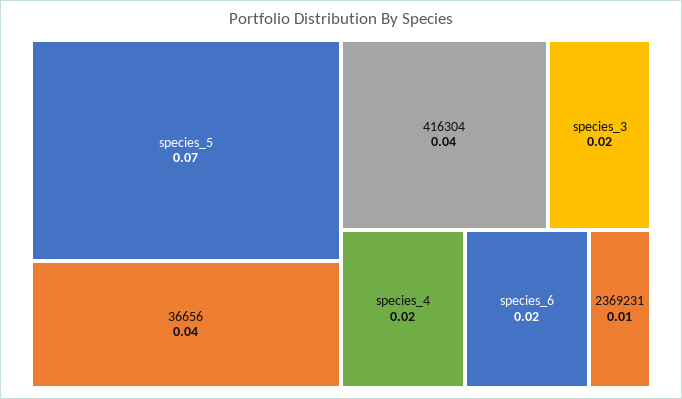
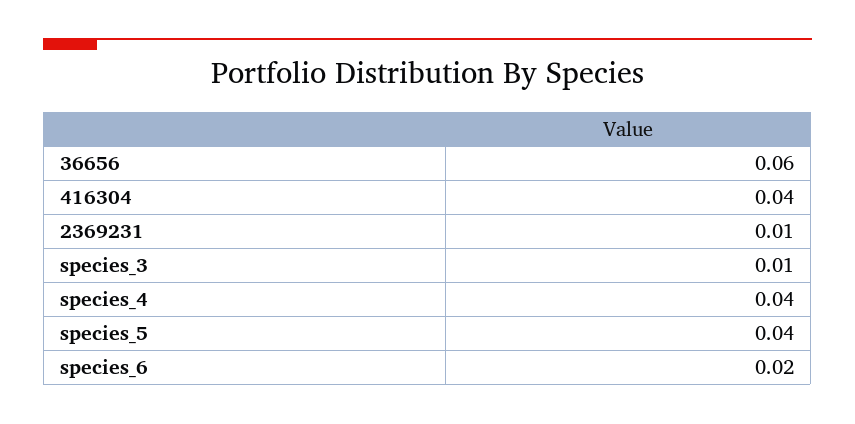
species_5: 0.07 -> 0.04
36656: 0.04 -> 0.06
species_3: 0.02 -> 0.01
species_4: 0.02 -> 0.04

